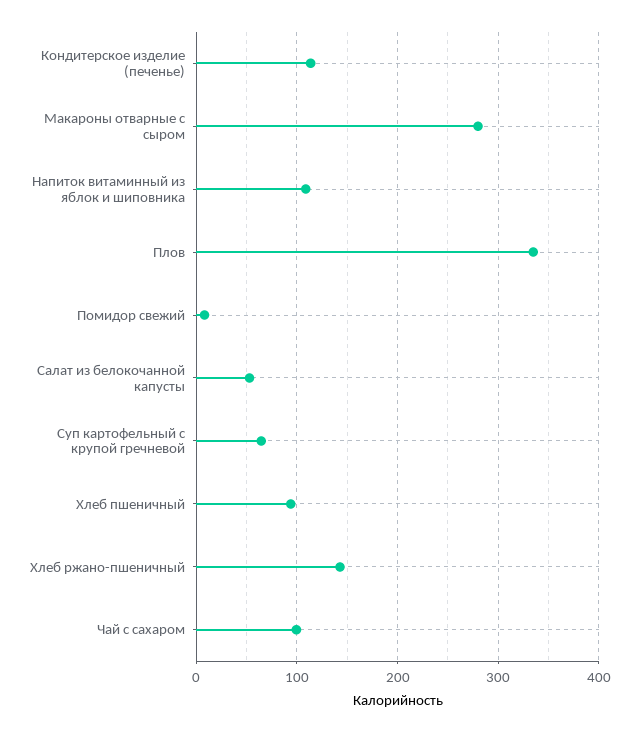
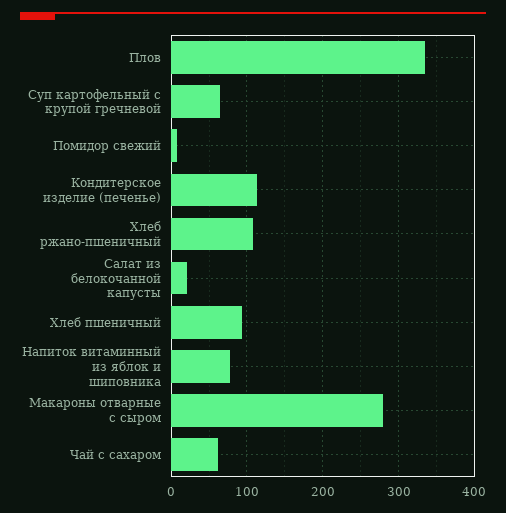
Напиток витаминный из яблок и шиповника: 110 -> 80
Салат из белокочанной капусты: 50 -> 20
Хлеб ржано-пшеничный: 140 -> 110
Чай с сахаром: 100 -> 60

